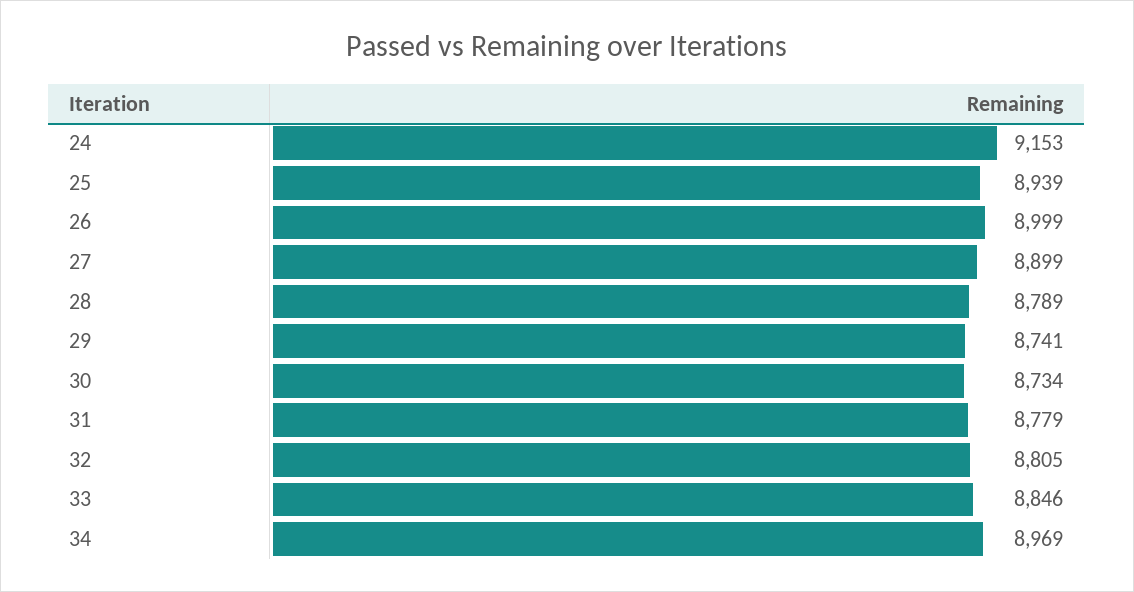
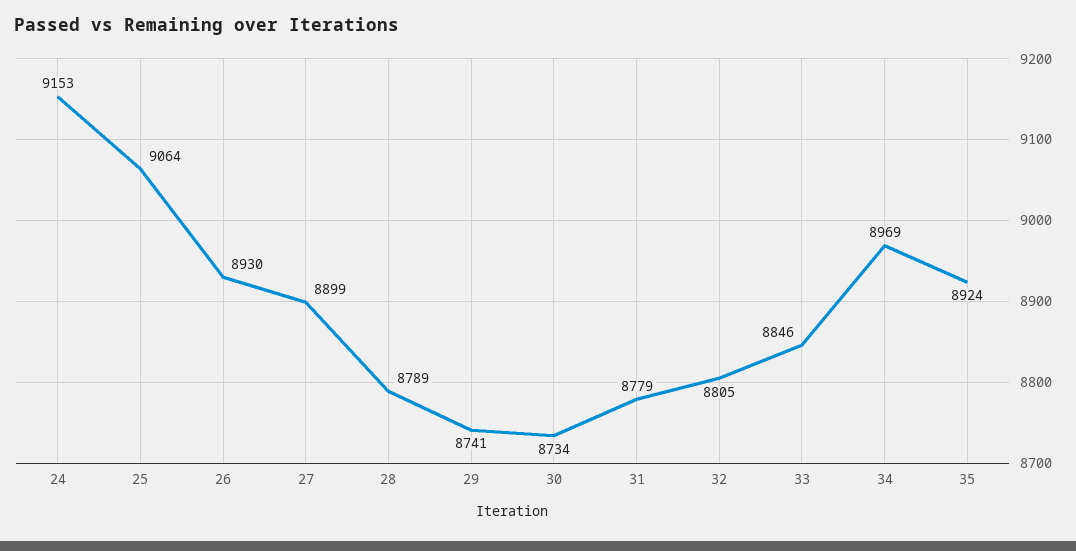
25: 8939 -> 9064
26: 8999 -> 8930
35: none -> 8924

